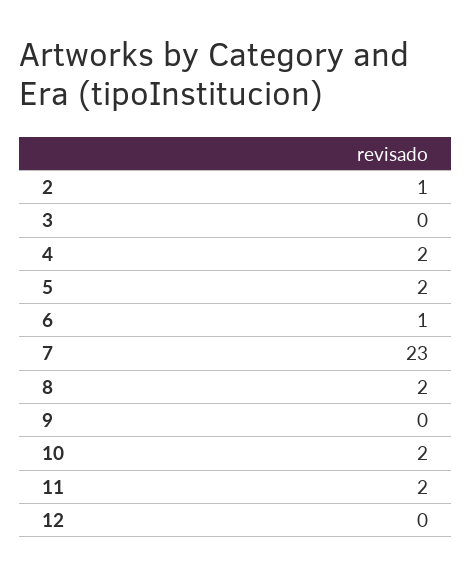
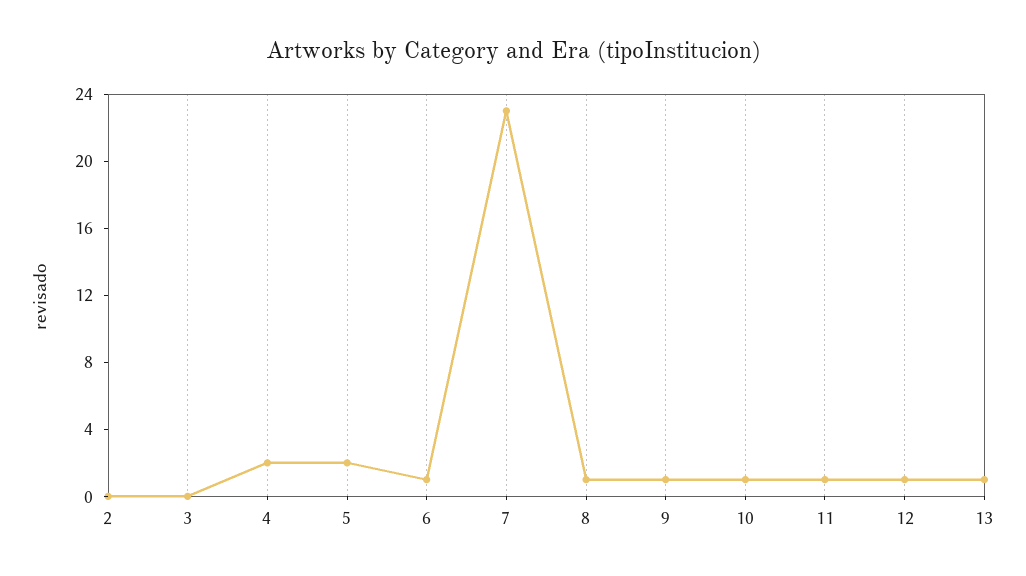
2: 1 -> 0
8: 2 -> 1
9: 0 -> 1
10: 2 -> 1
11: 2 -> 1
12: 0 -> 1
13: none -> 1

